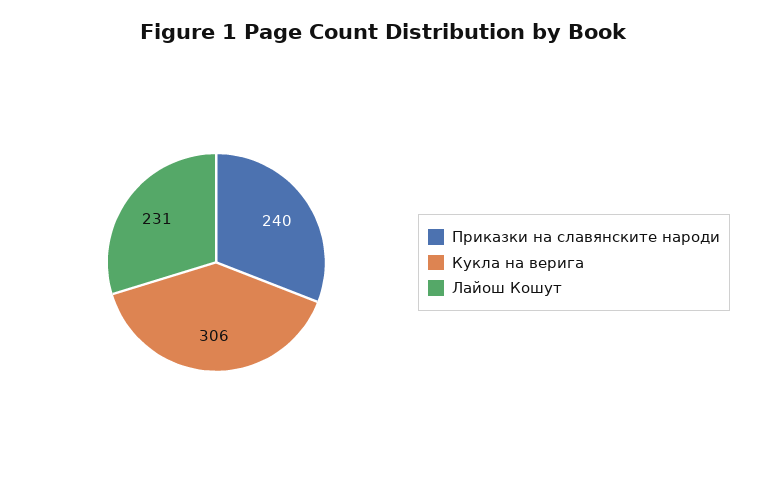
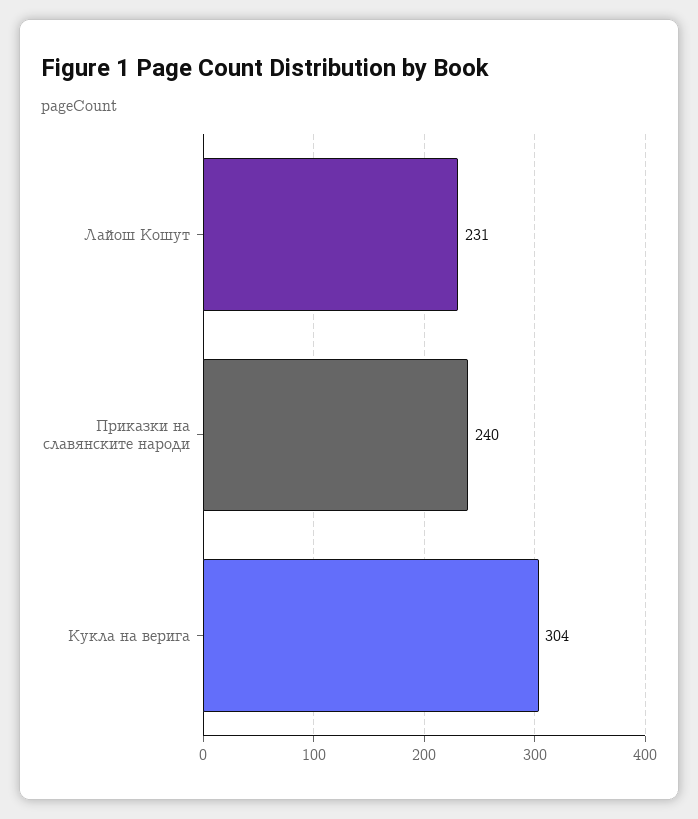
Кукла на верига: 306 -> 304

